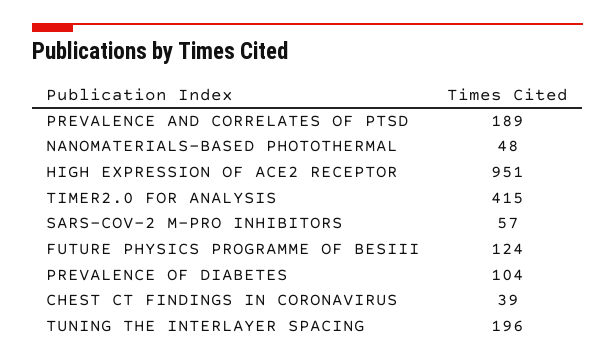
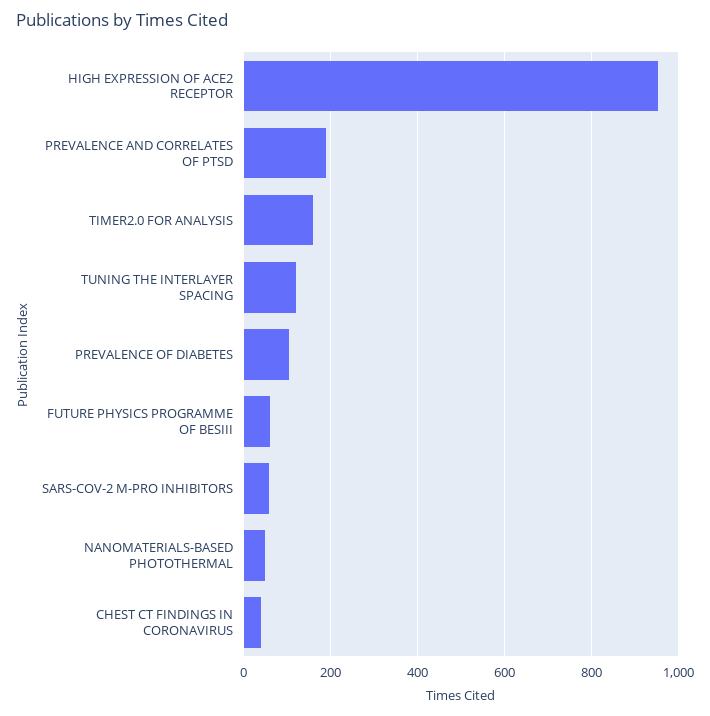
TIMER2.0 FOR ANALYSIS: 415 -> 160
FUTURE PHYSICS PROGRAMME OF BESIII: 124 -> 60
TUNING THE INTERLAYER SPACING: 196 -> 120

